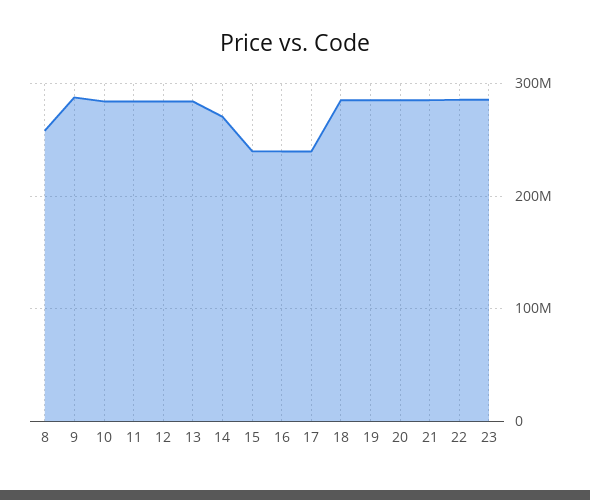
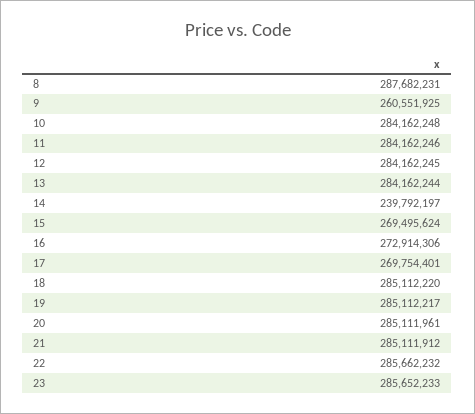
8: 260000000 -> 287682231
9: 290000000 -> 260551925
14: 270000000 -> 239792197
15: 240000000 -> 269495624
16: 240000000 -> 272914306
17: 240000000 -> 269754401

